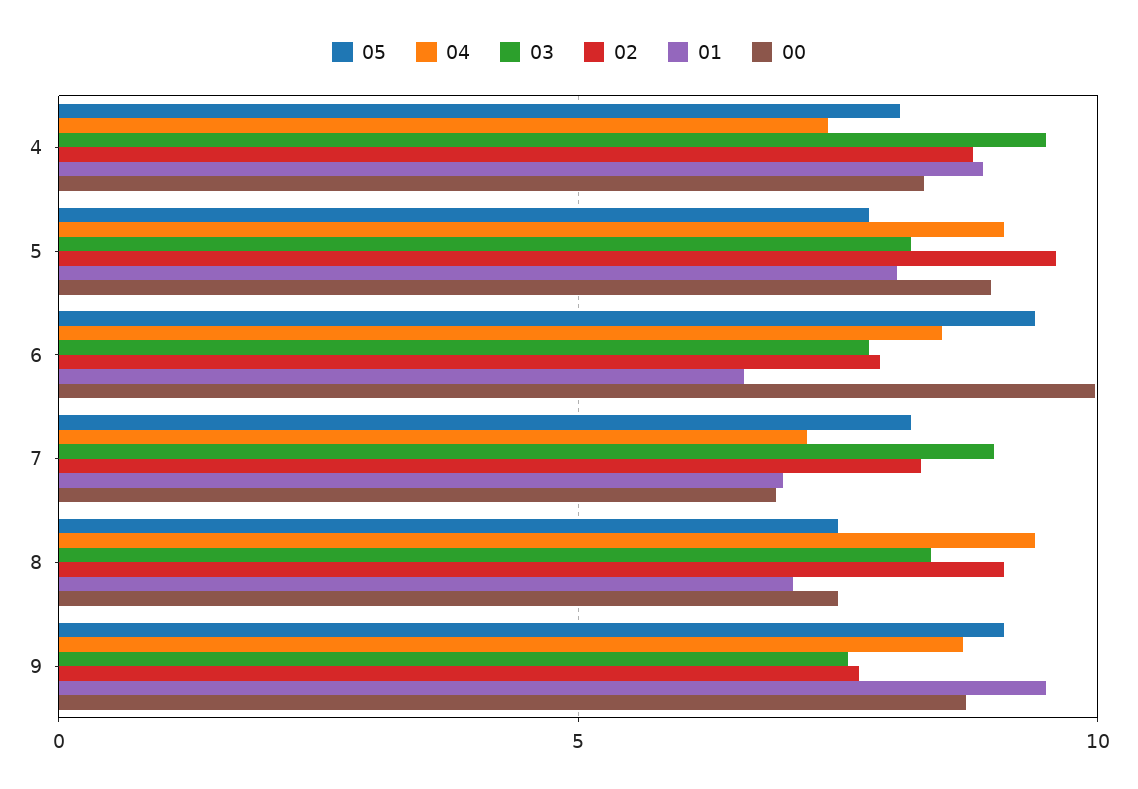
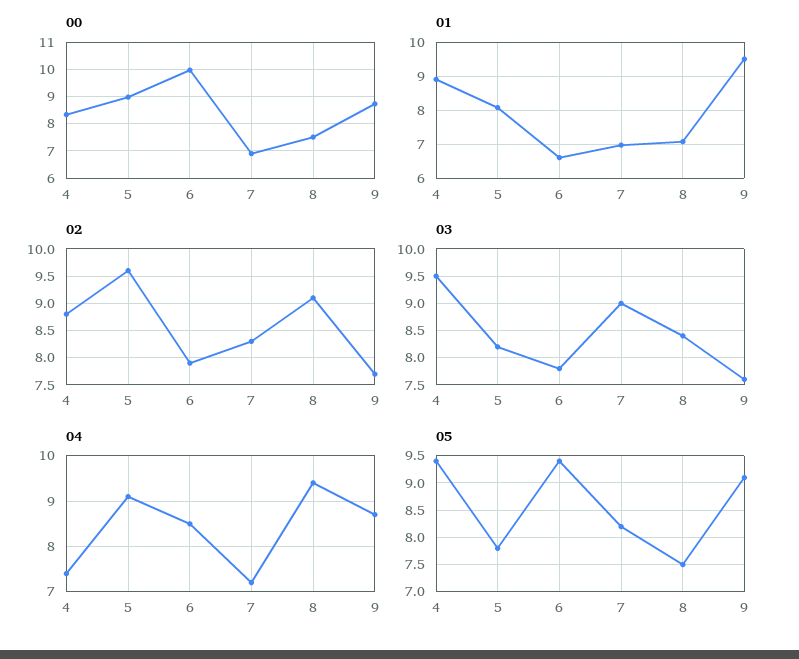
05, 4: 8 -> 9.5

